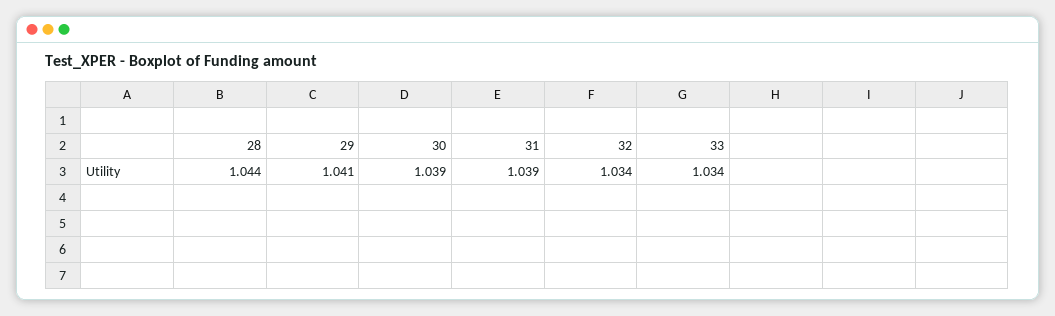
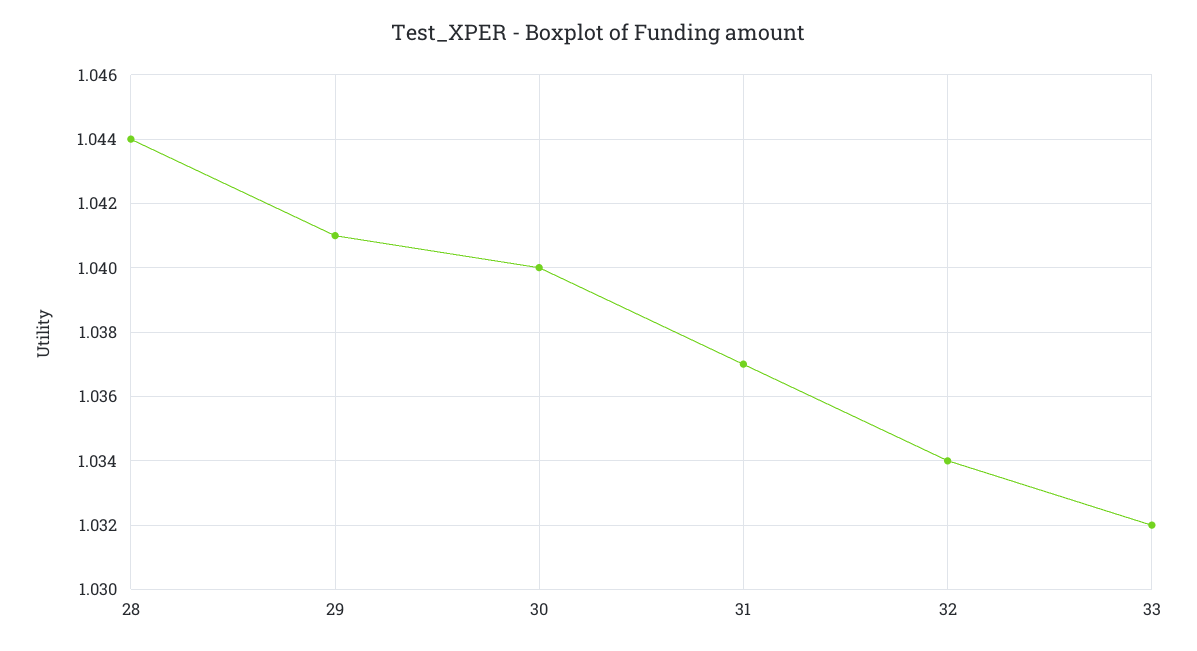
30: 1.039 -> 1.04
31: 1.039 -> 1.037
33: 1.034 -> 1.032

